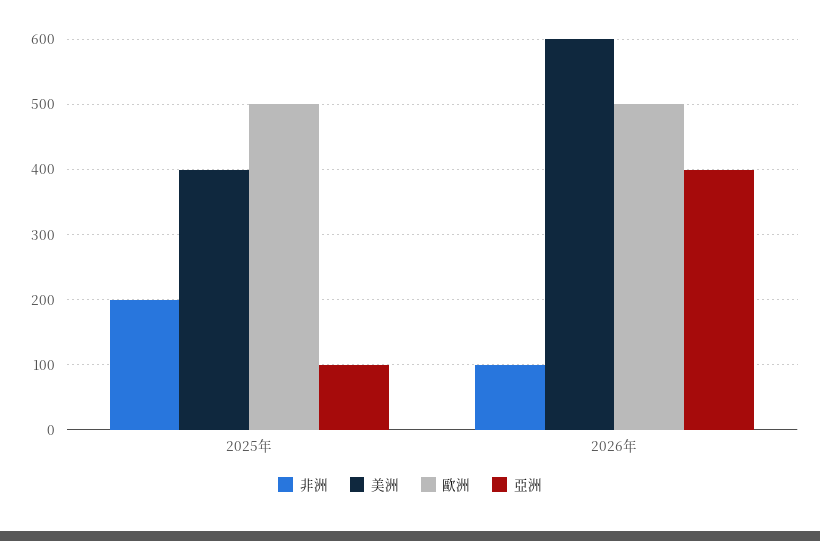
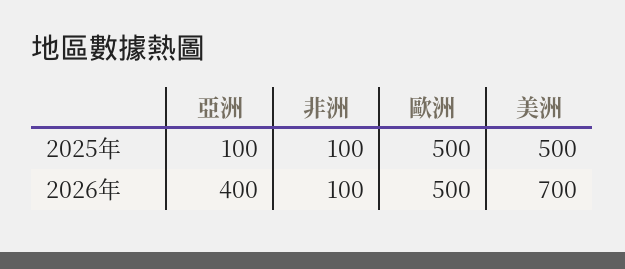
非洲, 2025年: 200 -> 100
美洲, 2025年: 400 -> 500
美洲, 2026年: 600 -> 700

